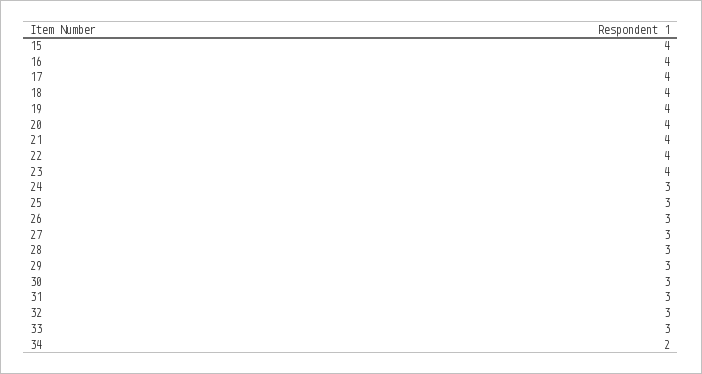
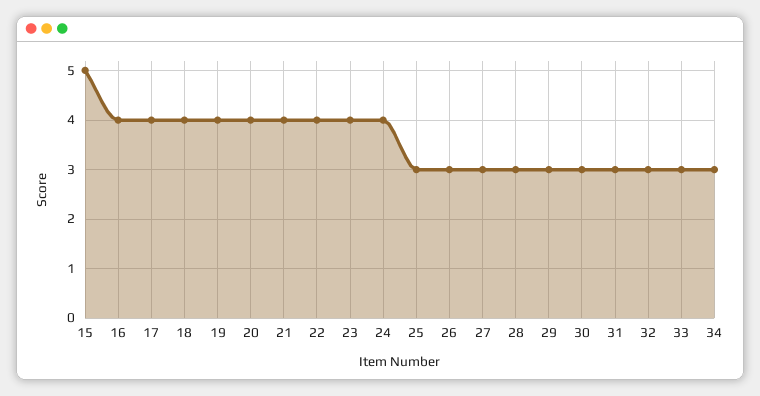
15: 4 -> 5
24: 3 -> 4
34: 2 -> 3

